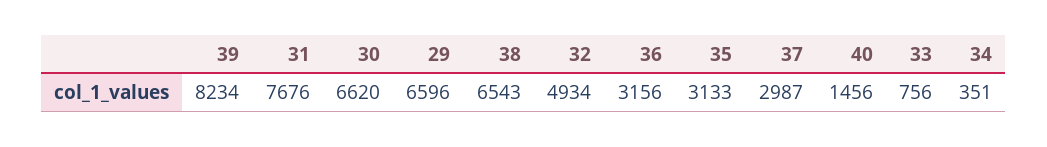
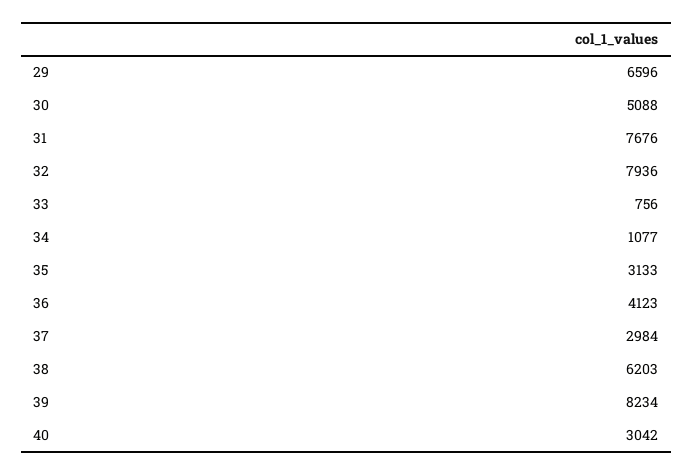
30: 6620 -> 5088
38: 6543 -> 6203
32: 4934 -> 7936
36: 3156 -> 4123
37: 2987 -> 2984
40: 1456 -> 3042
34: 351 -> 1077

